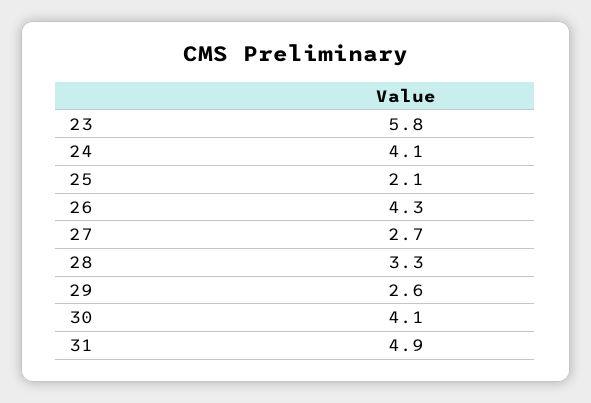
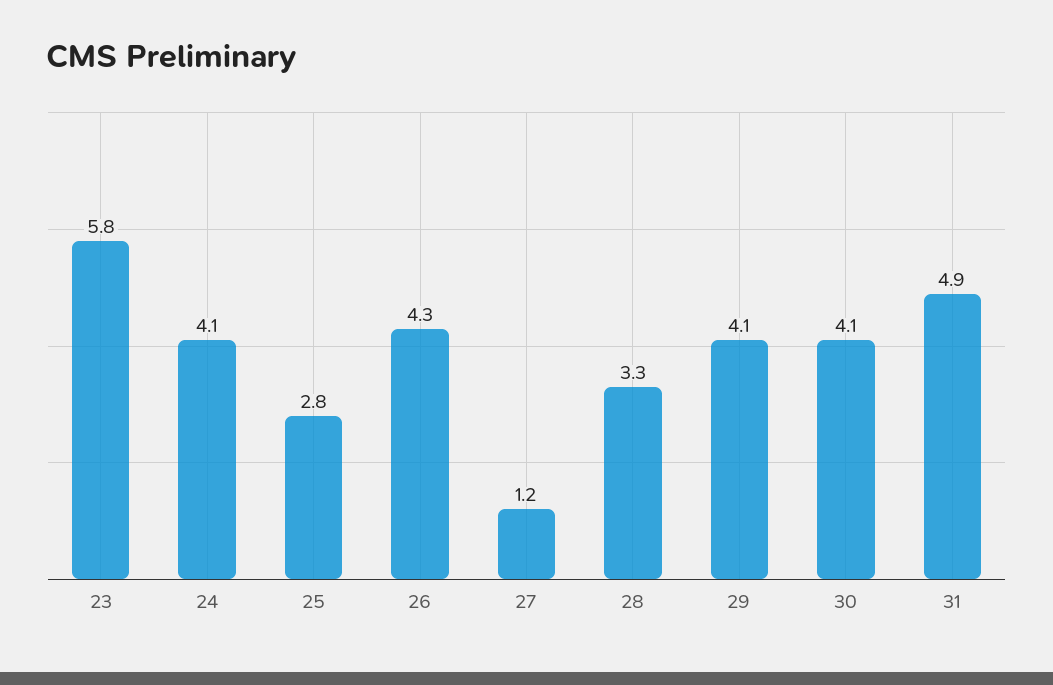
25: 2.1 -> 2.8
27: 2.7 -> 1.2
29: 2.6 -> 4.1

